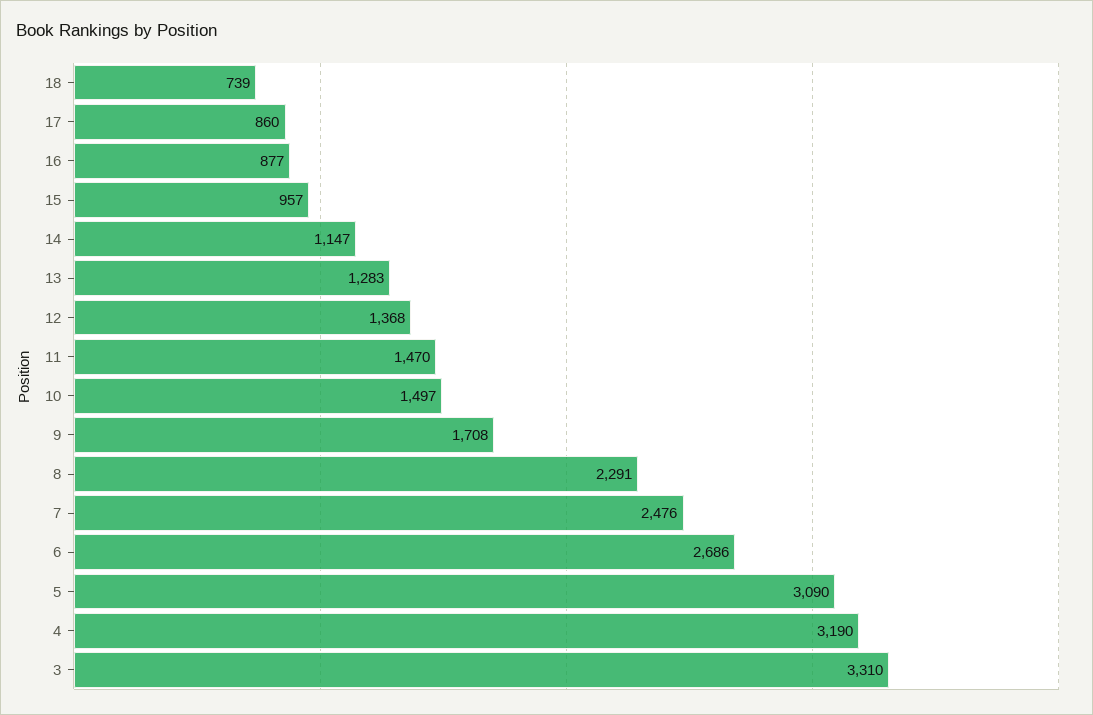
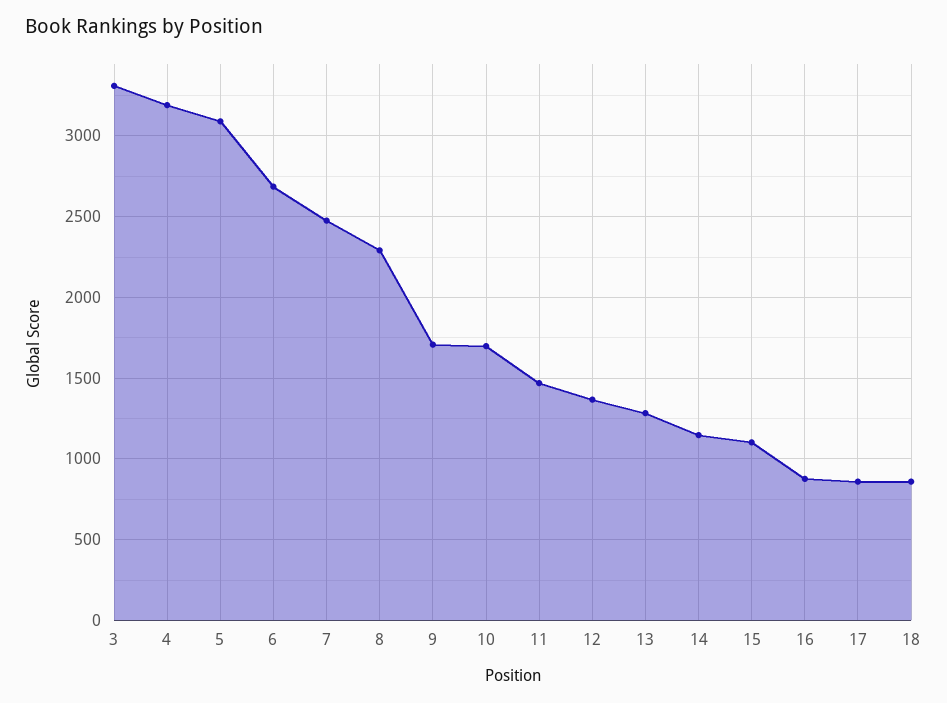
18: 739 -> 850
15: 957 -> 1100
10: 1497 -> 1700

